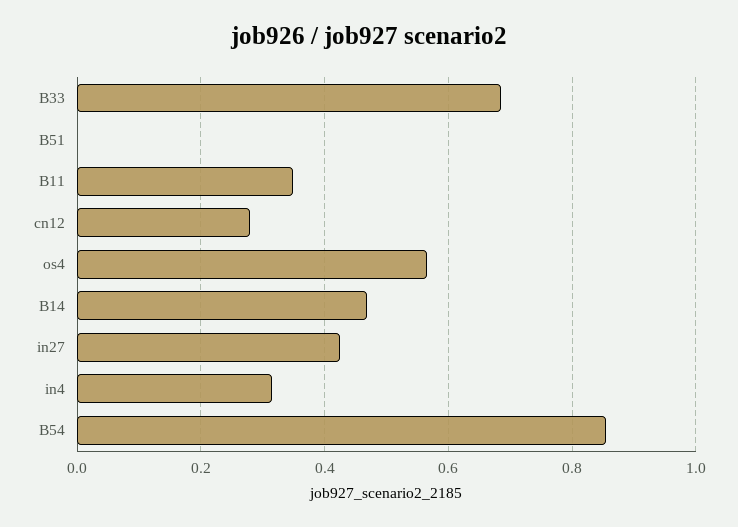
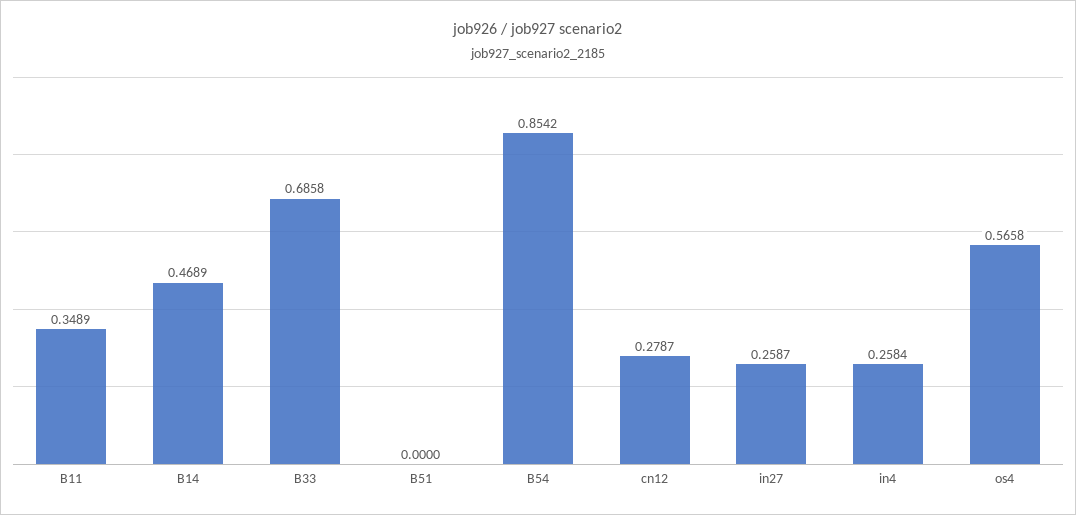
in27: 0.42 -> 0.2587
in4: 0.32 -> 0.2584

